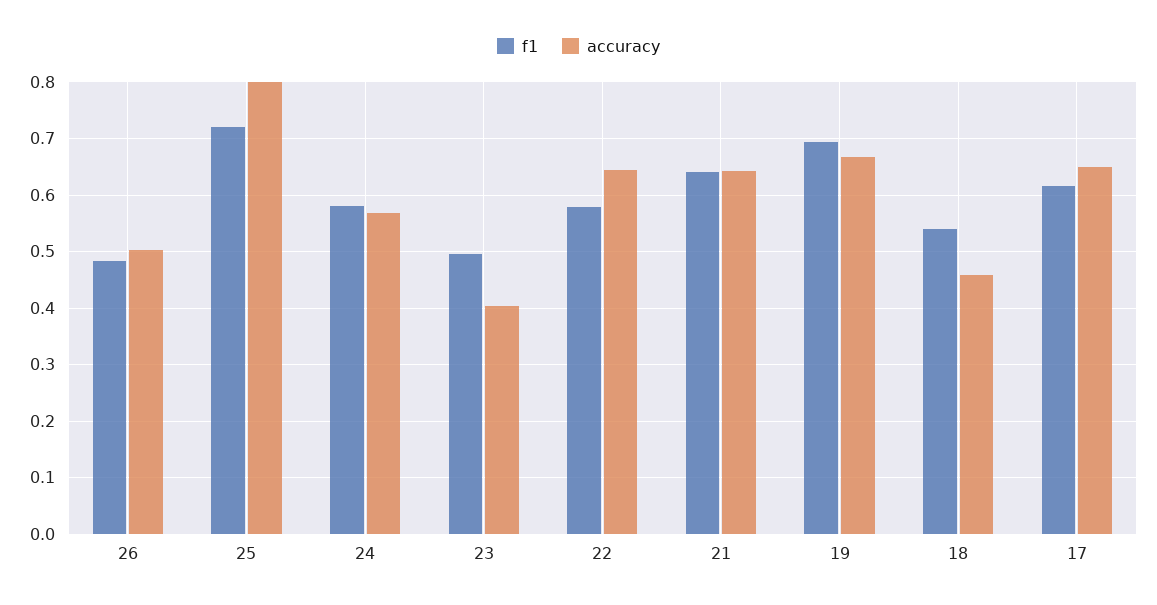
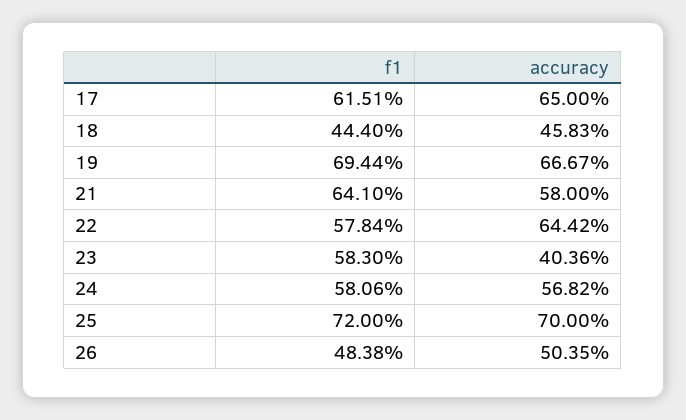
accuracy, 25: 0.8 -> 0.7
f1, 23: 0.5 -> 0.583
accuracy, 21: 0.64 -> 0.58
f1, 18: 0.54 -> 0.444

